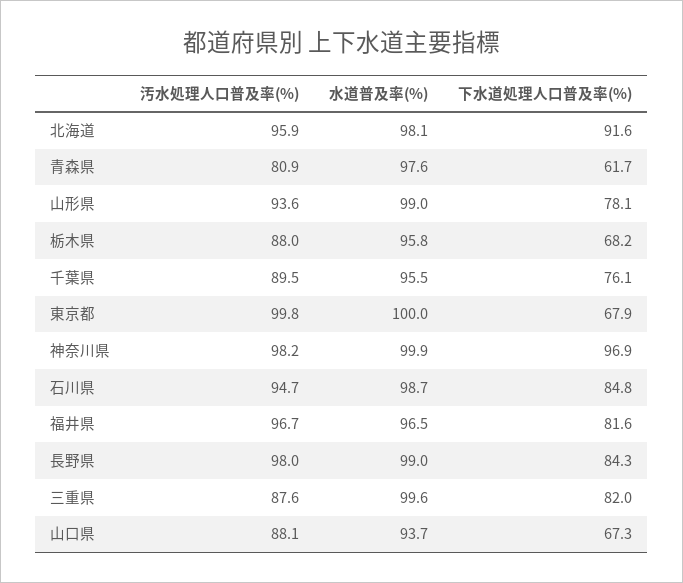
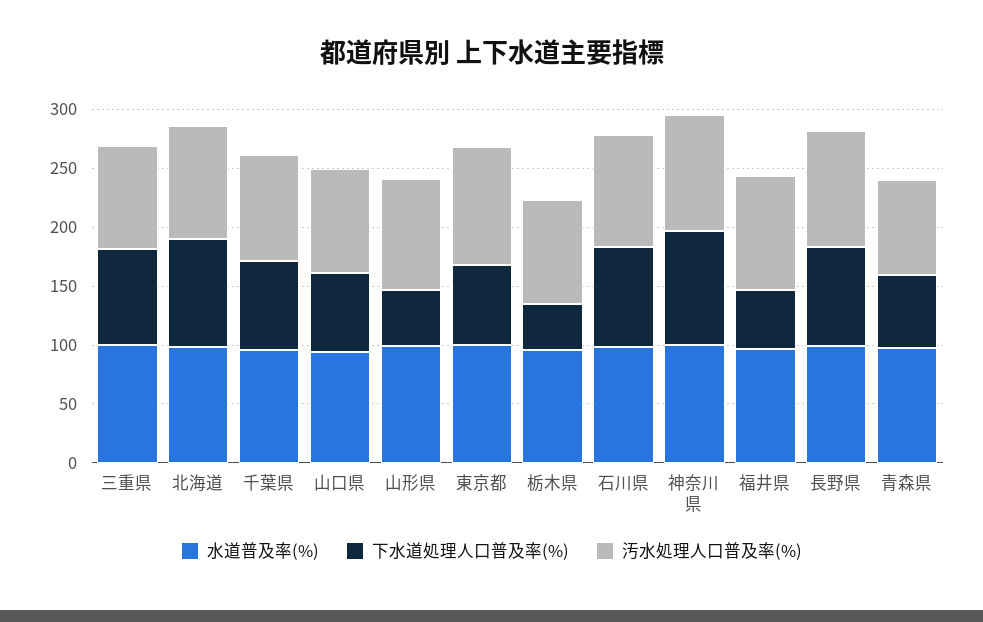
下水道処理人口普及率(%), 山形県: 78.1 -> 50
下水道処理人口普及率(%), 栃木県: 68.2 -> 40
下水道処理人口普及率(%), 福井県: 81.6 -> 50

